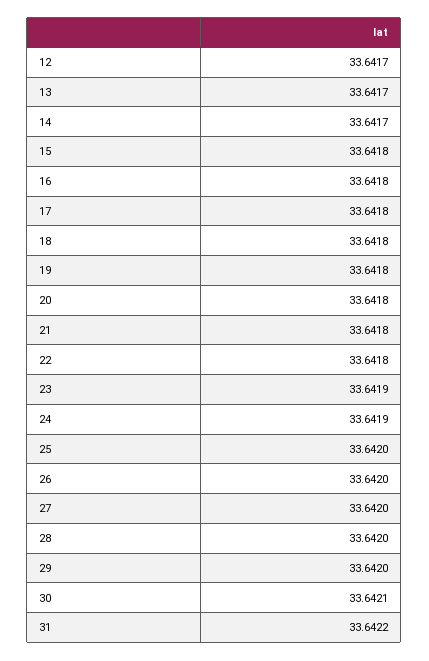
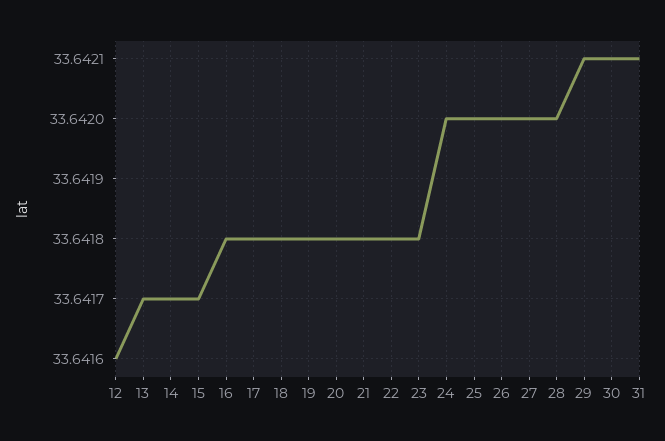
12: 33.6417 -> 33.6416
15: 33.6418 -> 33.6417
23: 33.6419 -> 33.6418
24: 33.6419 -> 33.642
29: 33.642 -> 33.6421
31: 33.6422 -> 33.6421

